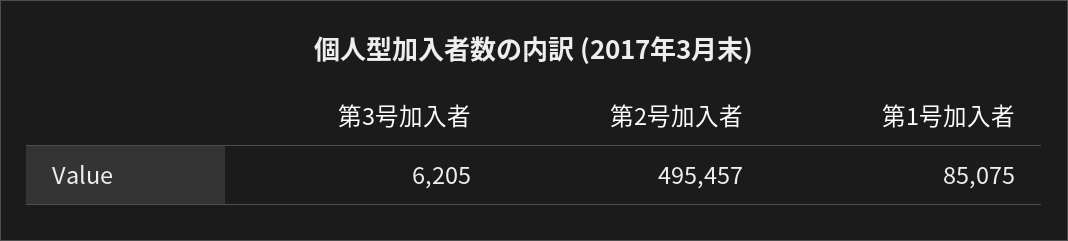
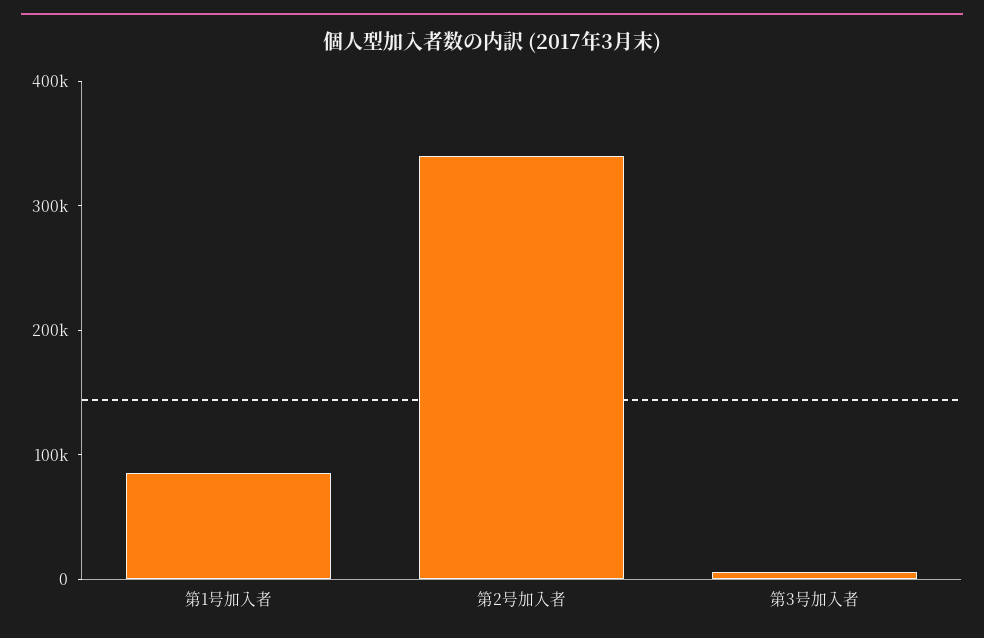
第2号加入者: 495457 -> 340000

